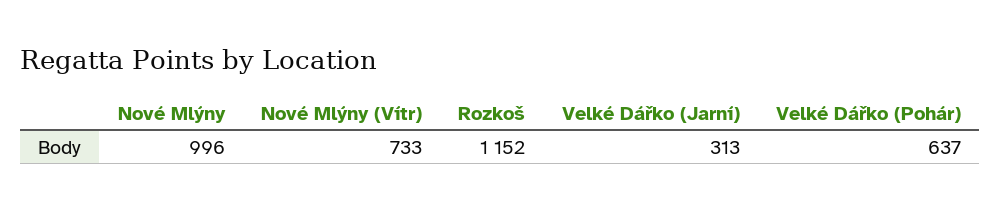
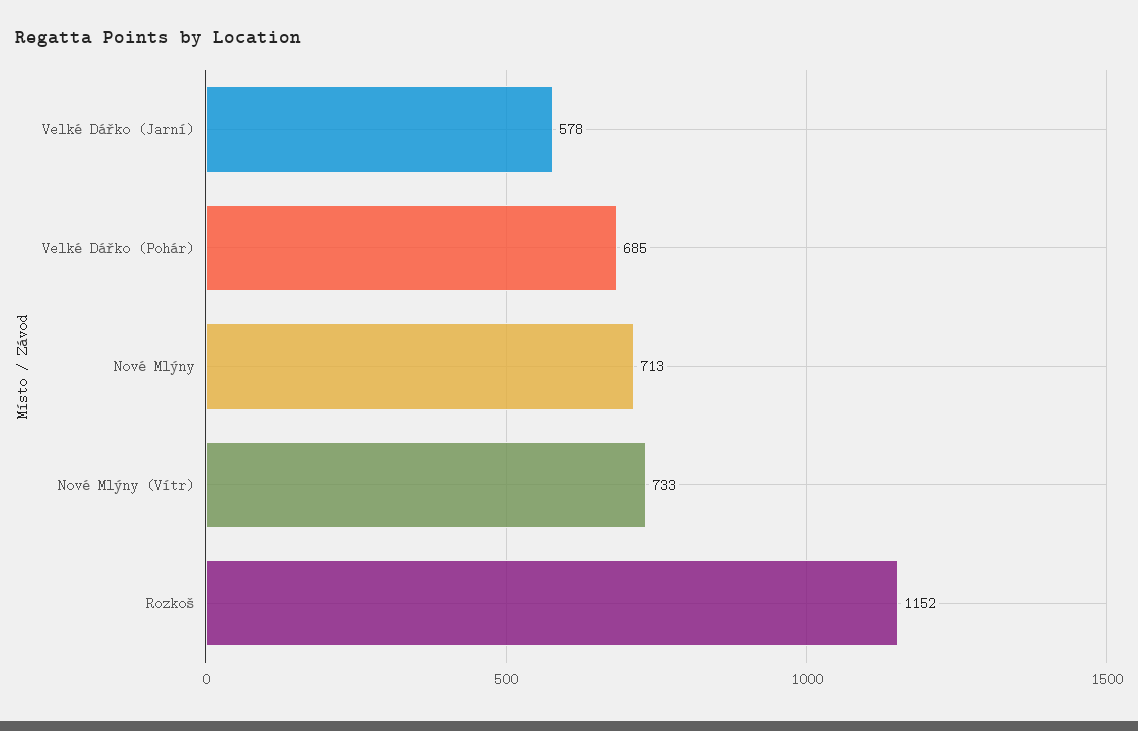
Nové Mlýny: 996 -> 713
Velké Dářko (Jarní): 313 -> 578
Velké Dářko (Pohár): 637 -> 685

